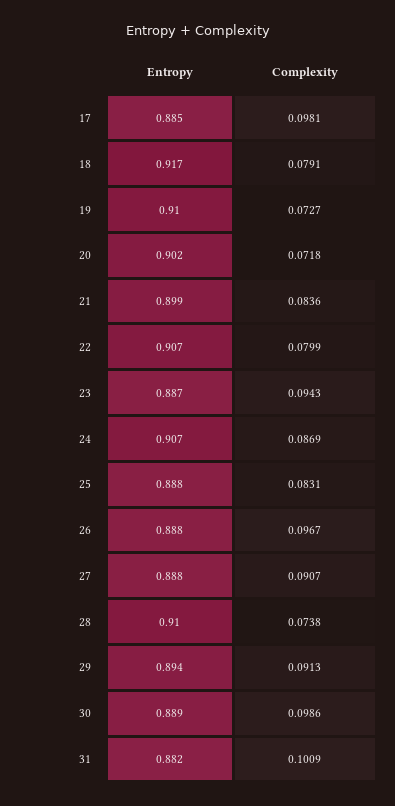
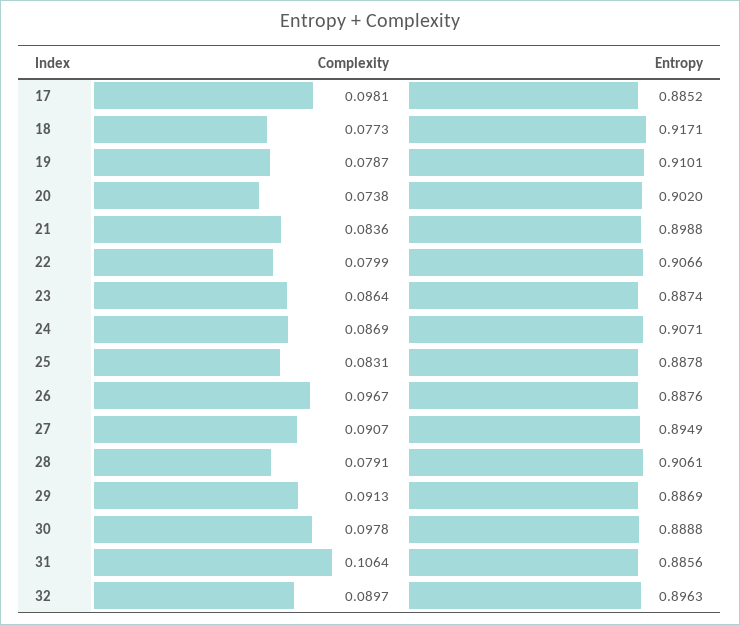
Complexity, 18: 0.0791 -> 0.0773
Complexity, 19: 0.0727 -> 0.0787
Complexity, 20: 0.0718 -> 0.0738
Complexity, 23: 0.0943 -> 0.0864
Entropy, 27: 0.888 -> 0.8949
Entropy, 28: 0.91 -> 0.9061
Complexity, 28: 0.0738 -> 0.0791
Entropy, 29: 0.894 -> 0.8869
Complexity, 30: 0.0986 -> 0.0978
Entropy, 31: 0.882 -> 0.8856
Complexity, 31: 0.1009 -> 0.1064
Complexity, 32: none -> 0.0897
Entropy, 32: none -> 0.8963

